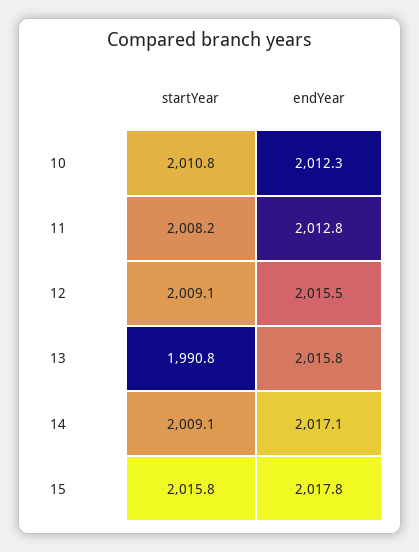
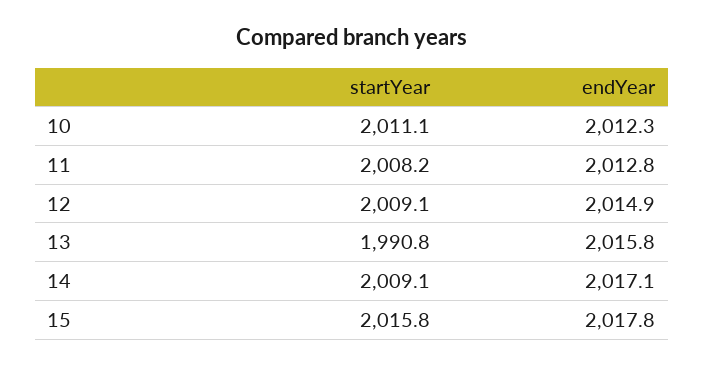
startYear, 10: 2010.8 -> 2011.1
endYear, 12: 2015.5 -> 2014.9

